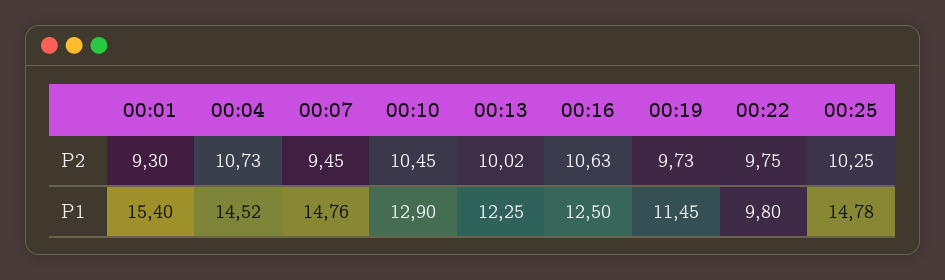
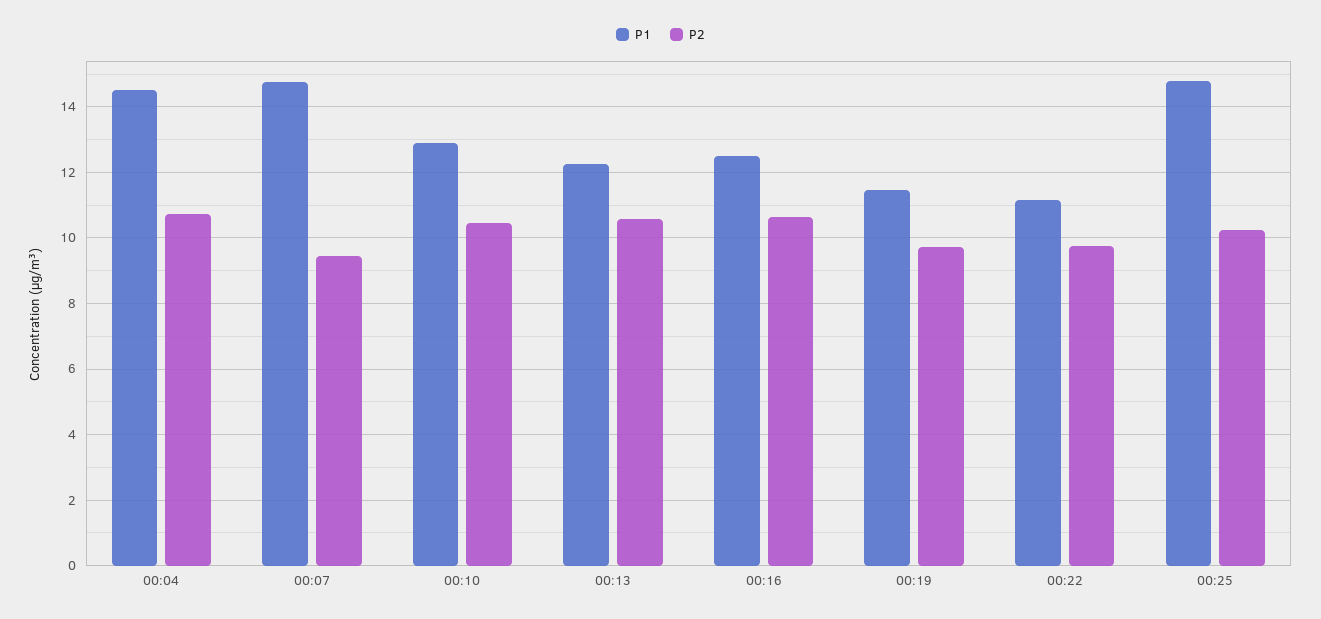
P2, 00:01: 9.3 -> none
P2, 00:13: 10.02 -> 10.6
P1, 00:01: 15.4 -> none
P1, 00:22: 9.8 -> 11.2

